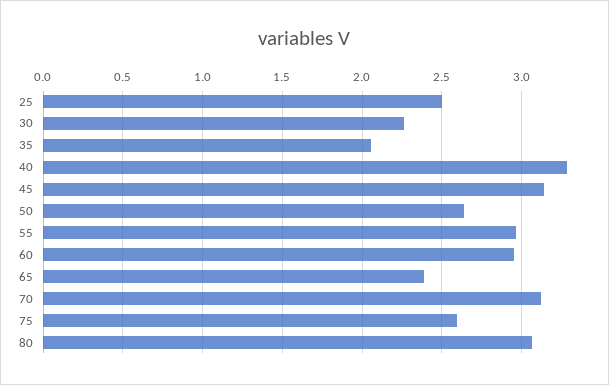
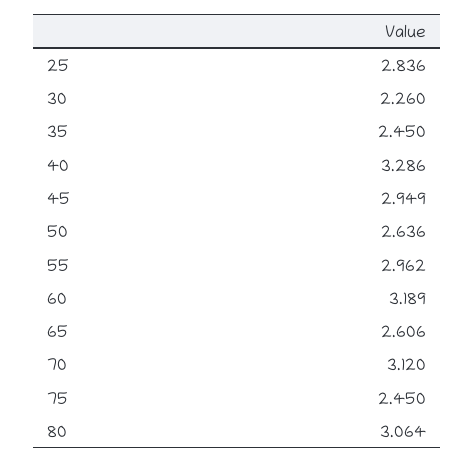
25: 2.5 -> 2.836
35: 2.05 -> 2.45
45: 3.15 -> 2.949
60: 2.95 -> 3.189
65: 2.4 -> 2.606
75: 2.6 -> 2.45

